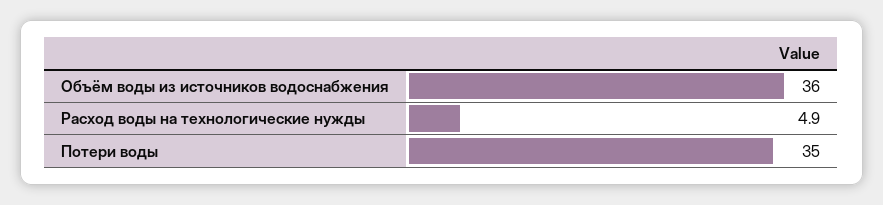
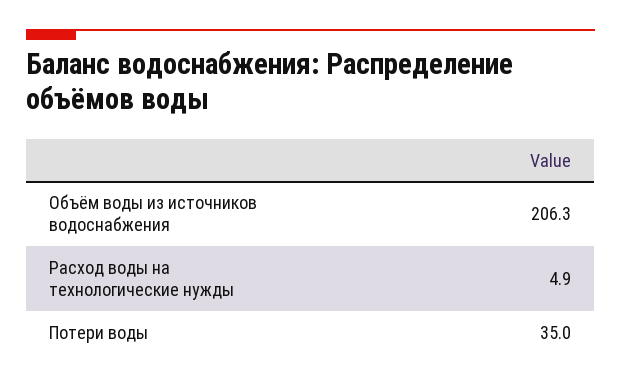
Объём воды из источников водоснабжения: 36 -> 206.3

